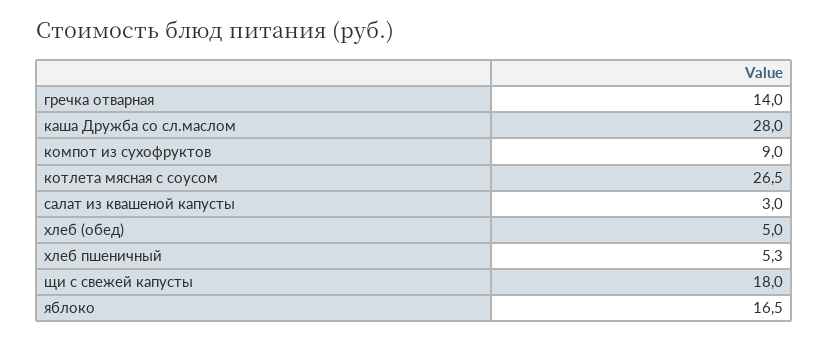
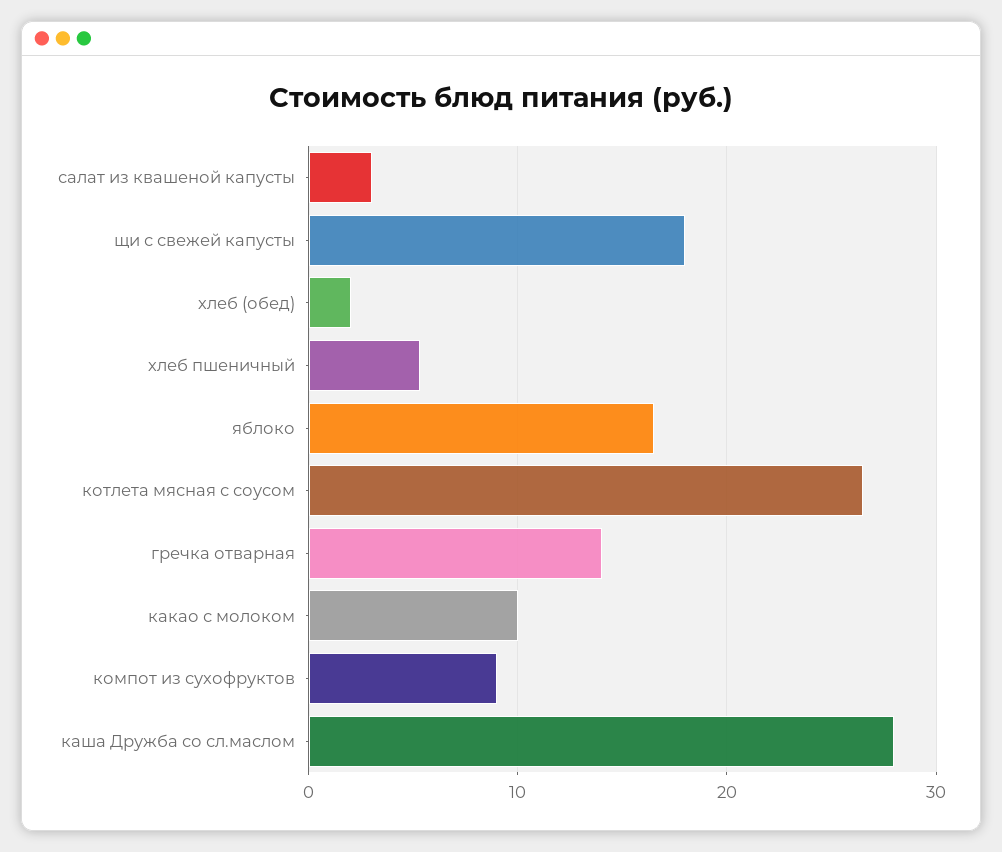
хлеб (обед): 5 -> 2
какао с молоком: none -> 10

